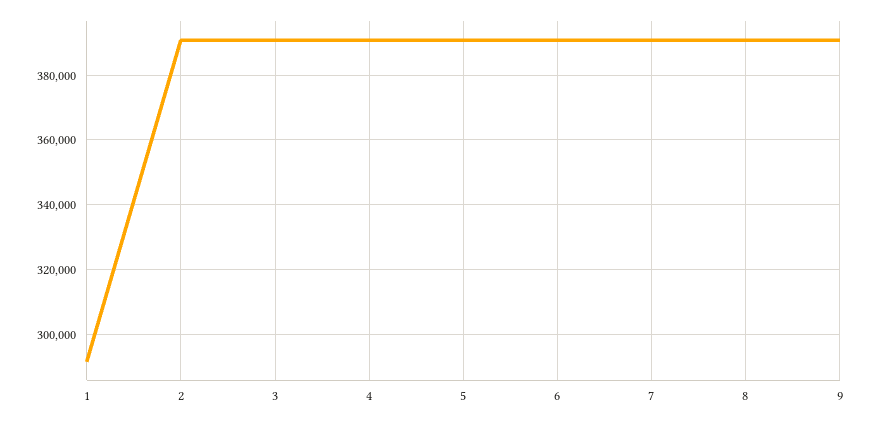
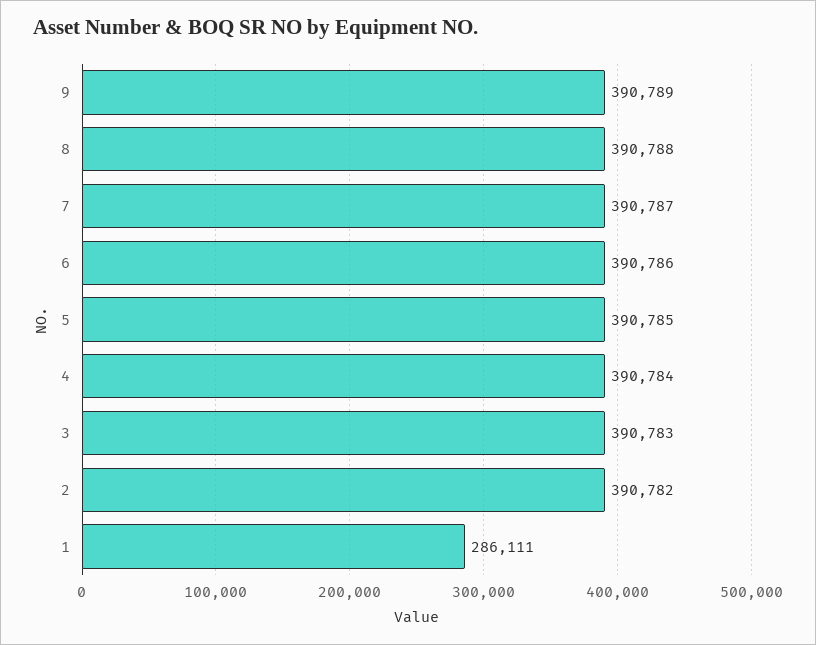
1: 292000 -> 286111

